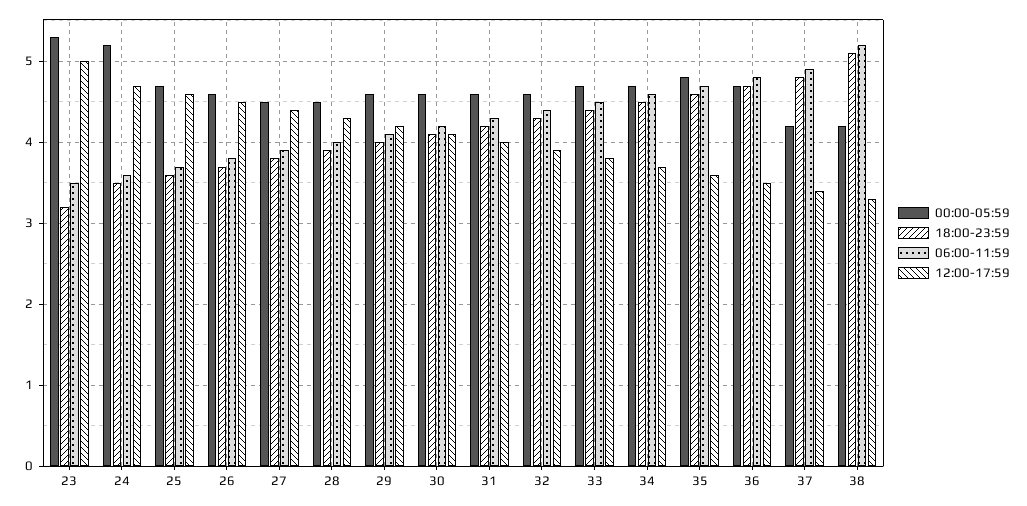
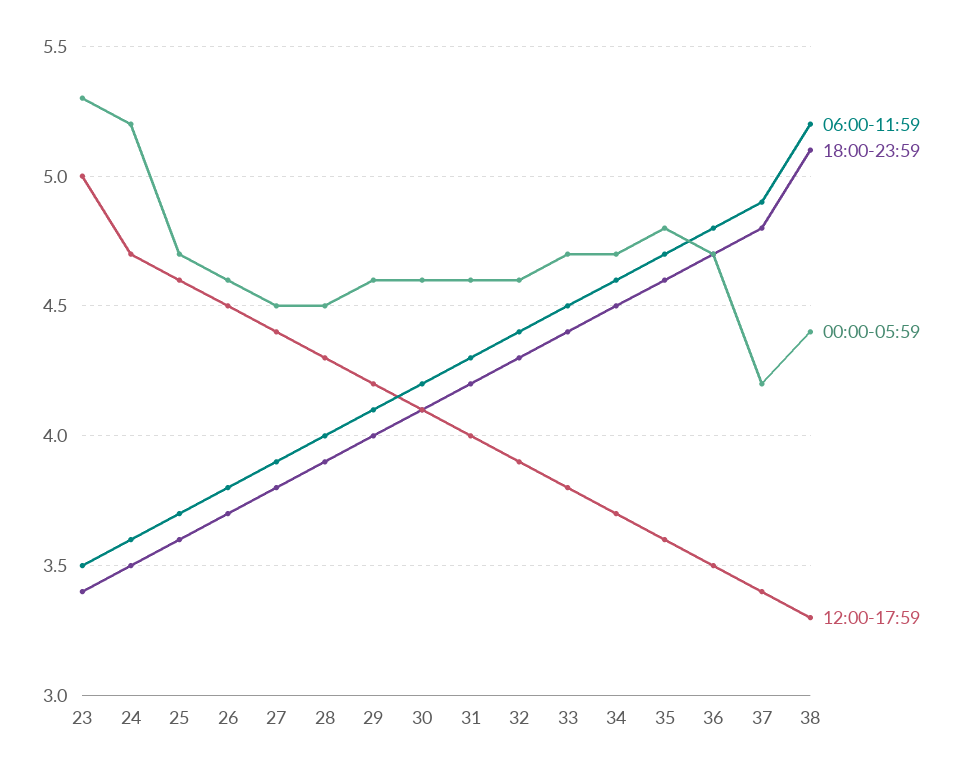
18:00-23:59, 23: 3.2 -> 3.4
00:00-05:59, 38: 4.2 -> 4.4

